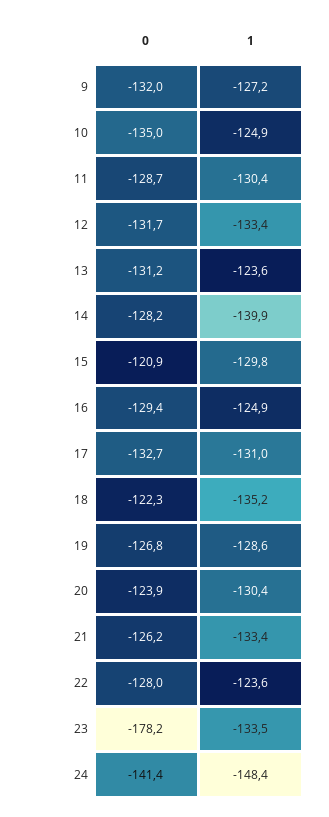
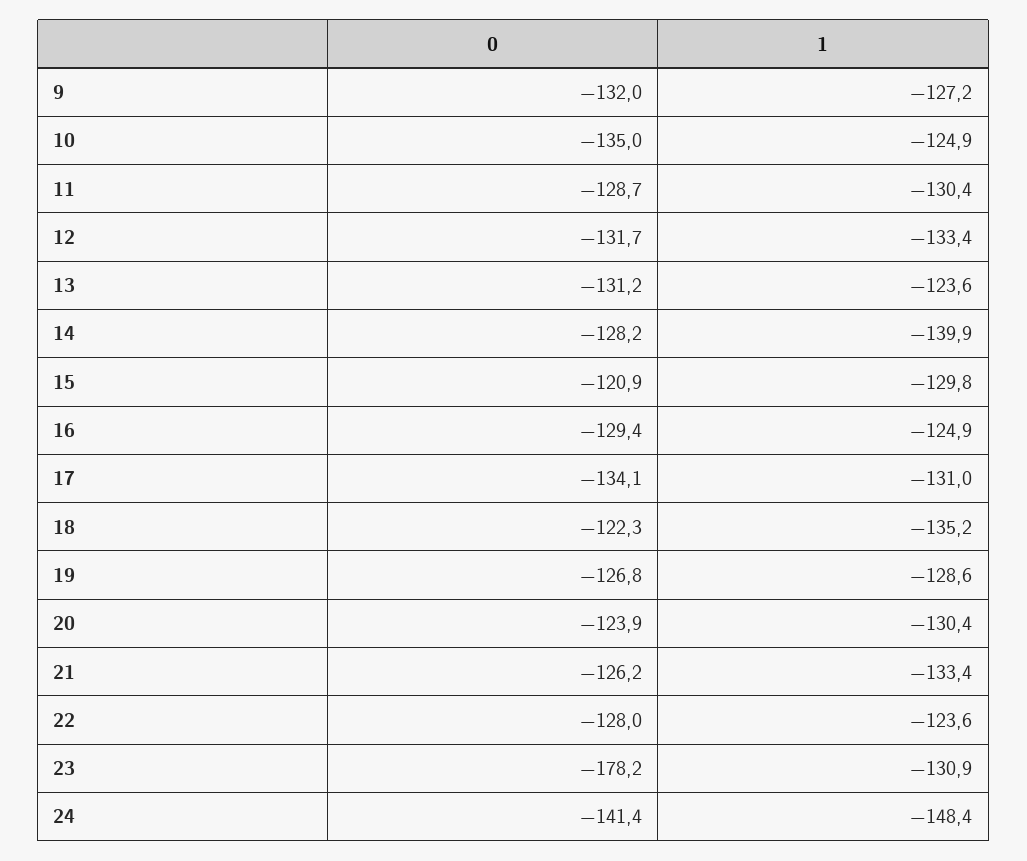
0, 17: -132.7 -> -134.1
1, 23: -133.5 -> -130.9

